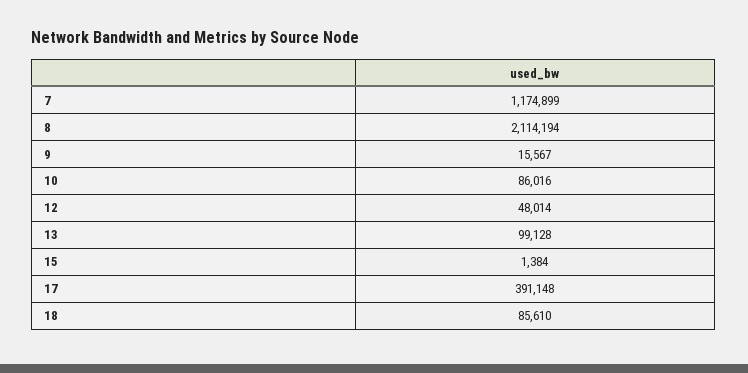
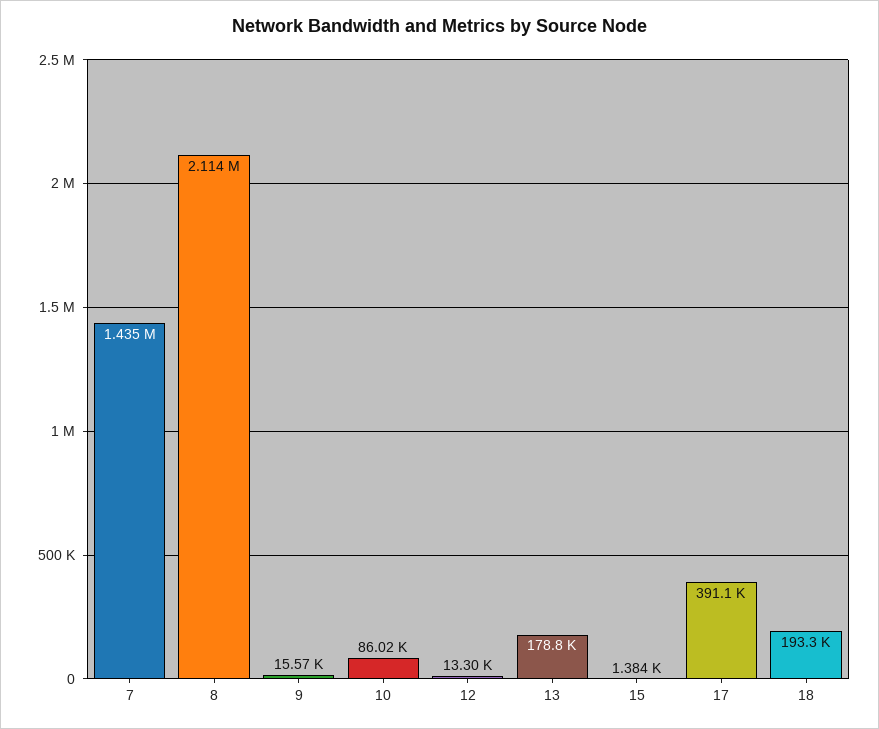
7: 1174899 -> 1435000
12: 48014 -> 13300
13: 99128 -> 178800
18: 85610 -> 193300

